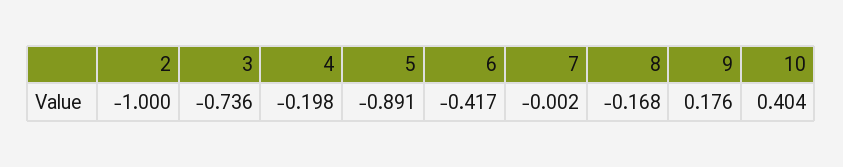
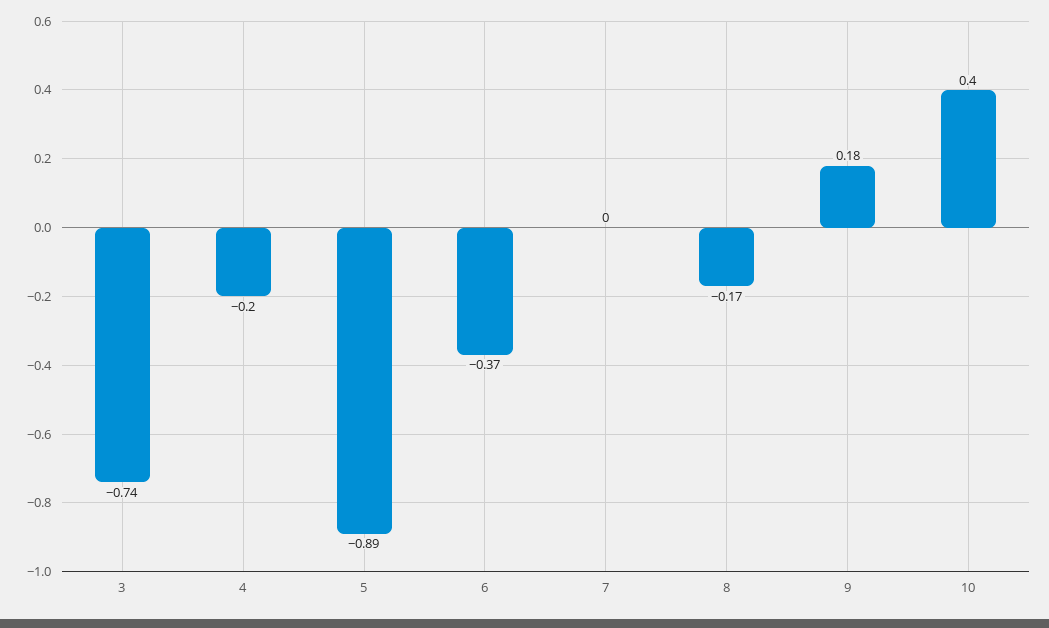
2: -1 -> none
6: -0.417 -> -0.37

